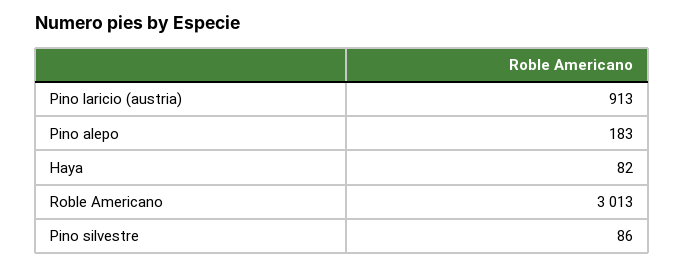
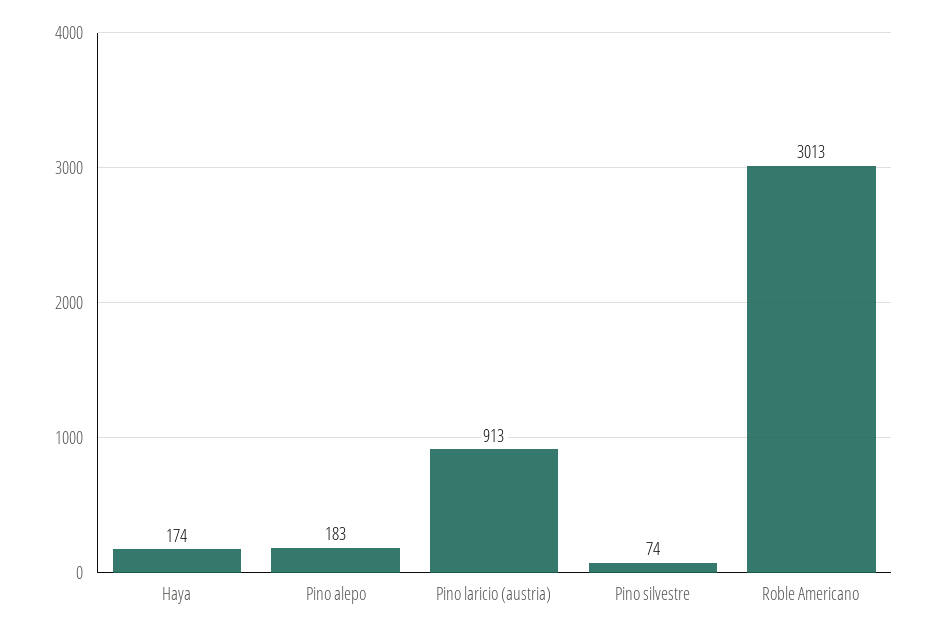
Haya: 82 -> 174
Pino silvestre: 86 -> 74

